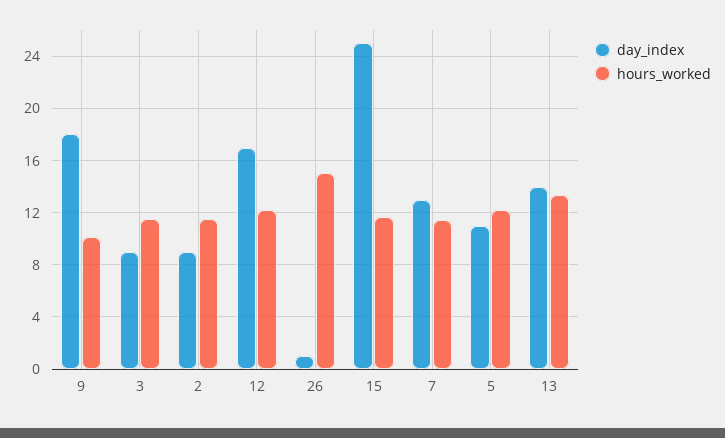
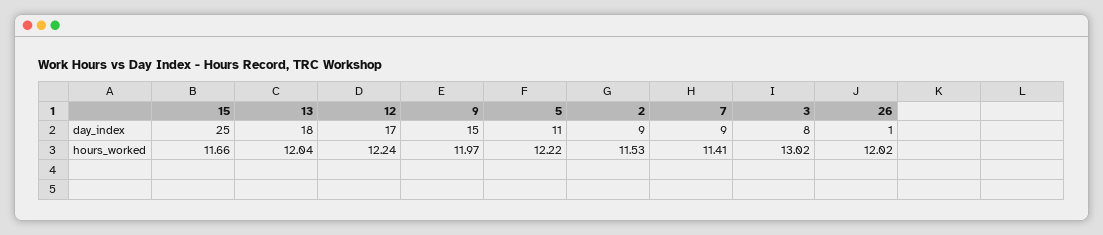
day_index, 9: 18 -> 15
hours_worked, 9: 10 -> 11.97
day_index, 3: 9 -> 8
hours_worked, 3: 11.5 -> 13.02
hours_worked, 26: 15 -> 12.02
day_index, 7: 13 -> 9
day_index, 13: 14 -> 18
hours_worked, 13: 13.5 -> 12.04

